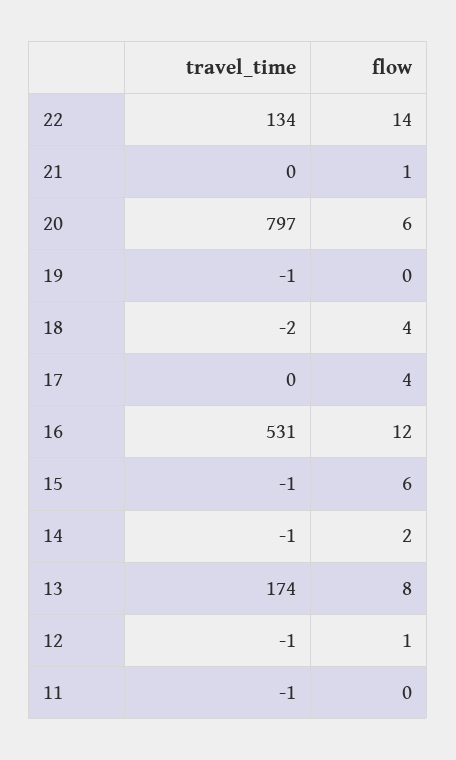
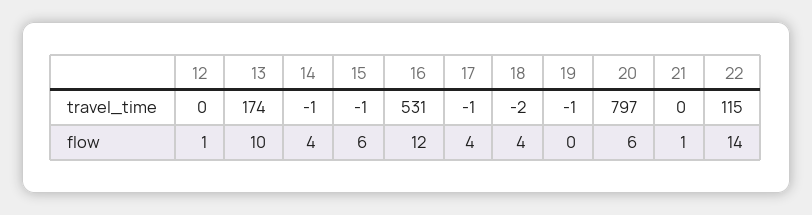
travel_time, 22: 134 -> 115
travel_time, 17: 0 -> -1
flow, 14: 2 -> 4
flow, 13: 8 -> 10
travel_time, 12: -1 -> 0
travel_time, 11: -1 -> none
flow, 11: 0 -> none

